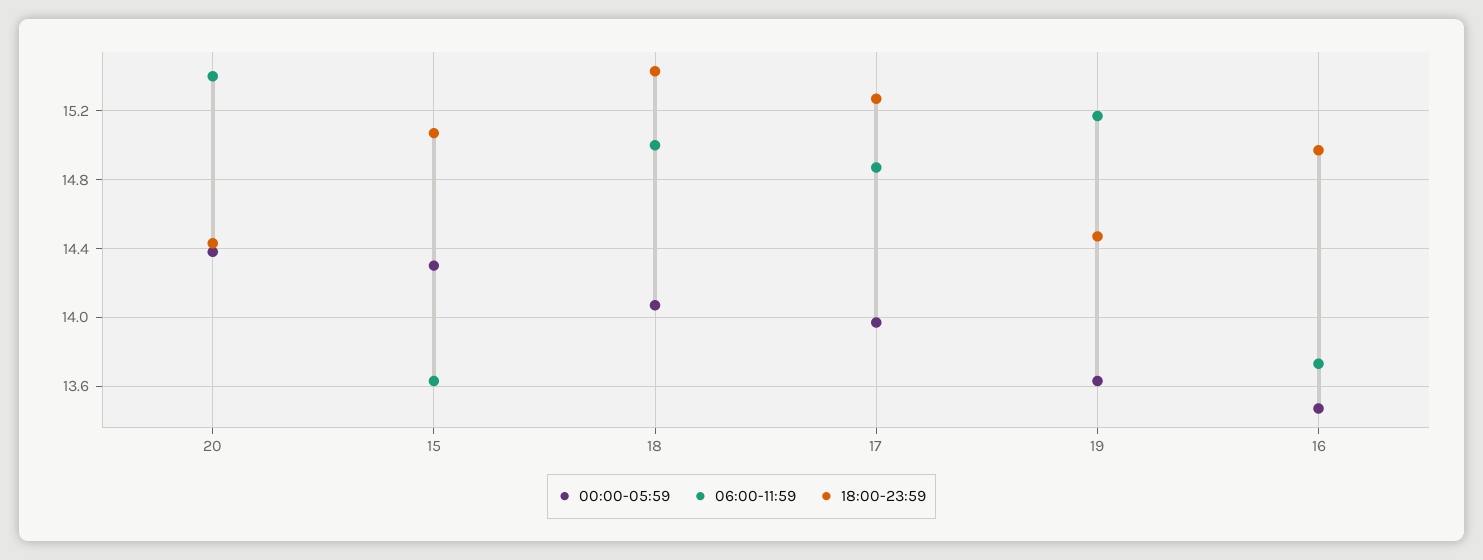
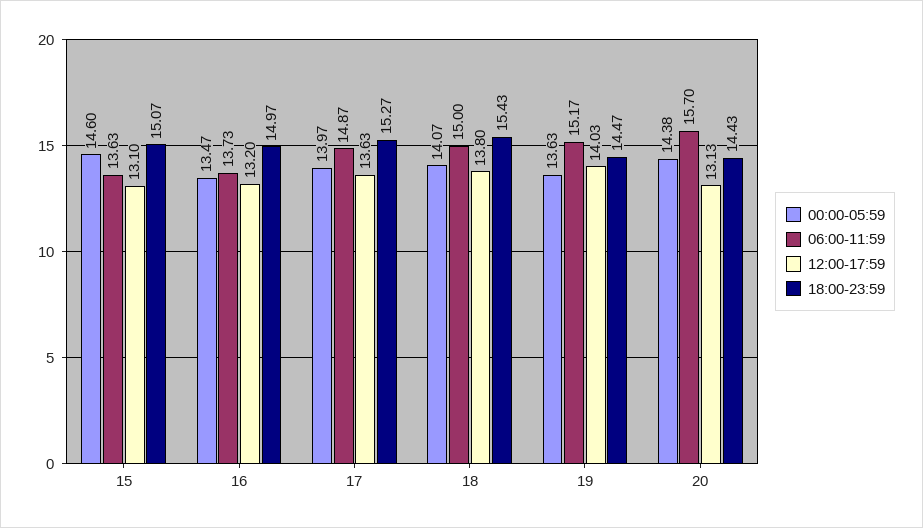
06:00-11:59, 20: 15.4 -> 15.7
00:00-05:59, 15: 14.3 -> 14.6
12:00-17:59, 15: none -> 13.1
12:00-17:59, 16: none -> 13.2
12:00-17:59, 17: none -> 13.63
12:00-17:59, 18: none -> 13.8
12:00-17:59, 19: none -> 14.03
12:00-17:59, 20: none -> 13.13

